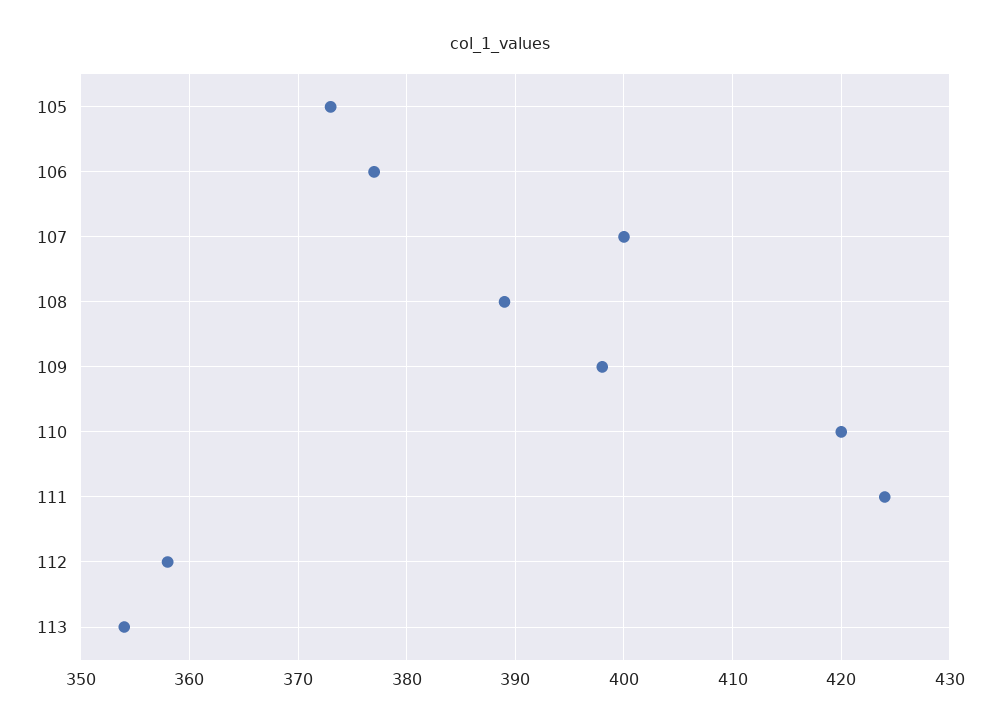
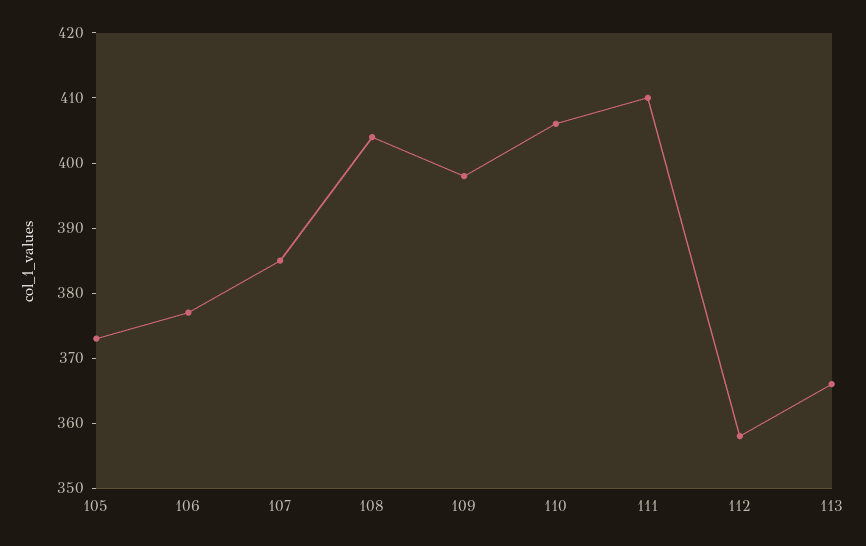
107: 400 -> 385
108: 389 -> 405
110: 420 -> 405
111: 424 -> 410
113: 354 -> 365

